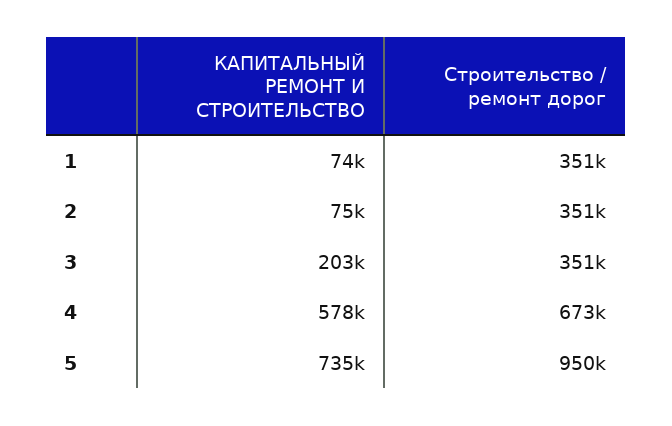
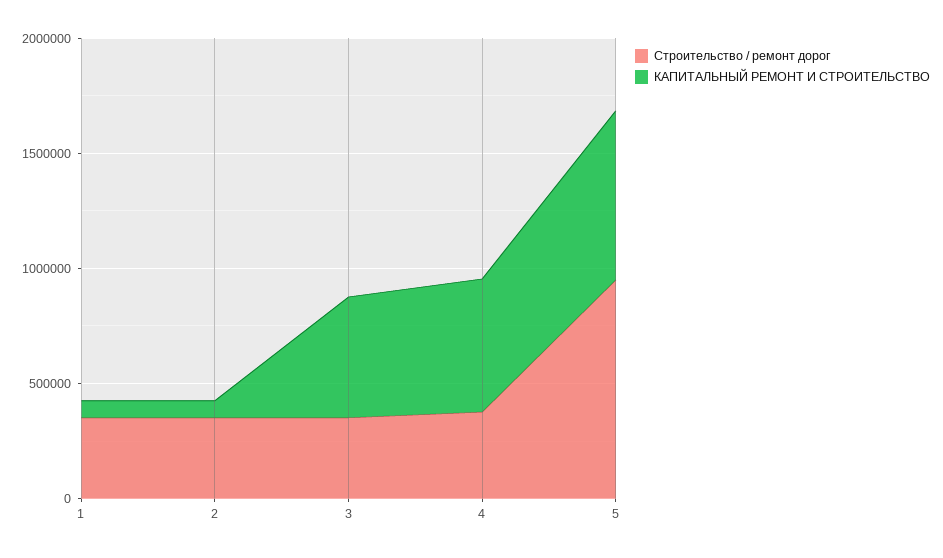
КАПИТАЛЬНЫЙ РЕМОНТ И СТРОИТЕЛЬСТВО, 3: 203000 -> 500000
Строительство / ремонт дорог, 4: 673000 -> 400000

